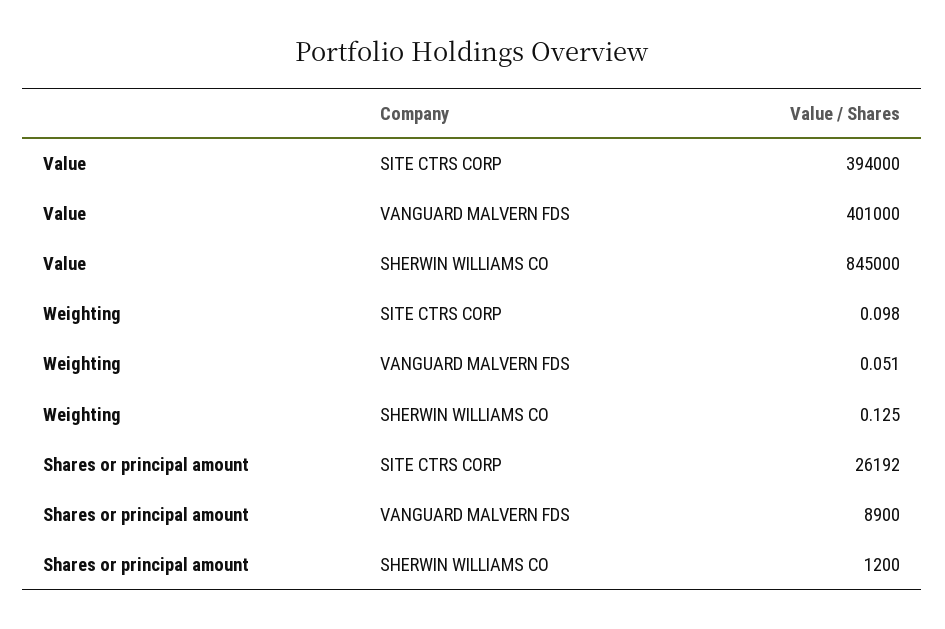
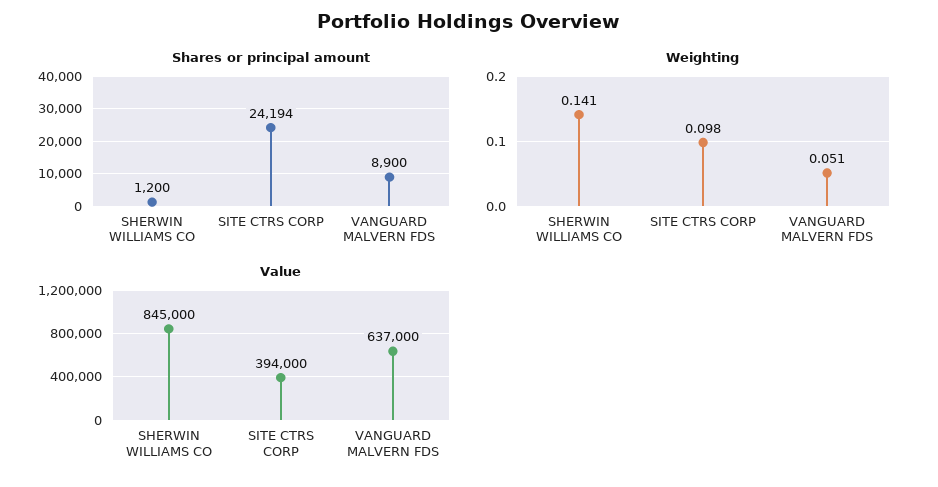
Value, VANGUARD MALVERN FDS: 401000 -> 637000
Weighting, SHERWIN WILLIAMS CO: 0.125 -> 0.141
Shares or principal amount, SITE CTRS CORP: 26192 -> 24194

